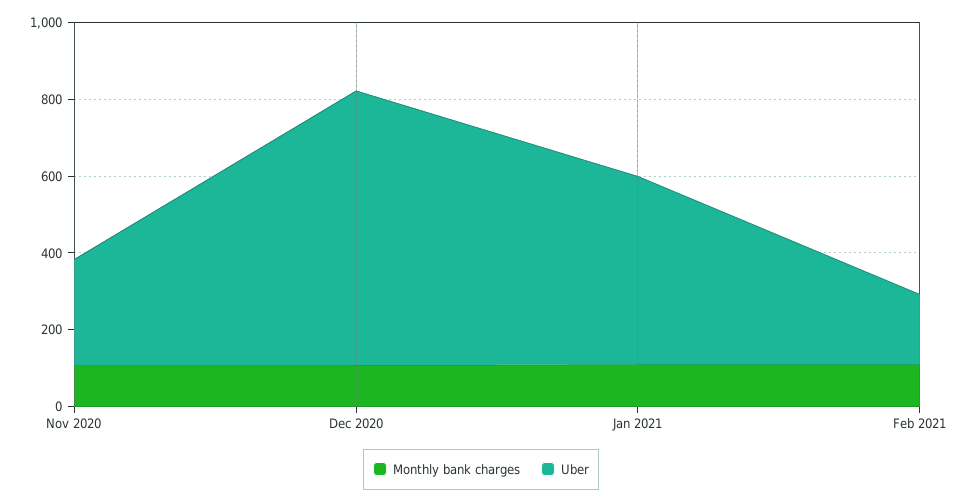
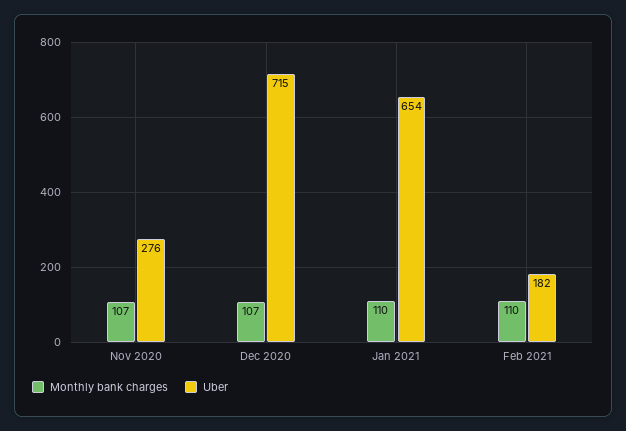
Uber, Jan 2021: 500 -> 654

